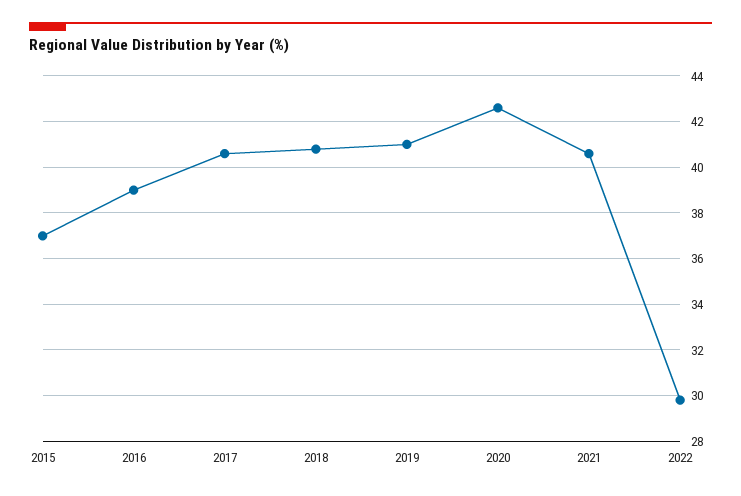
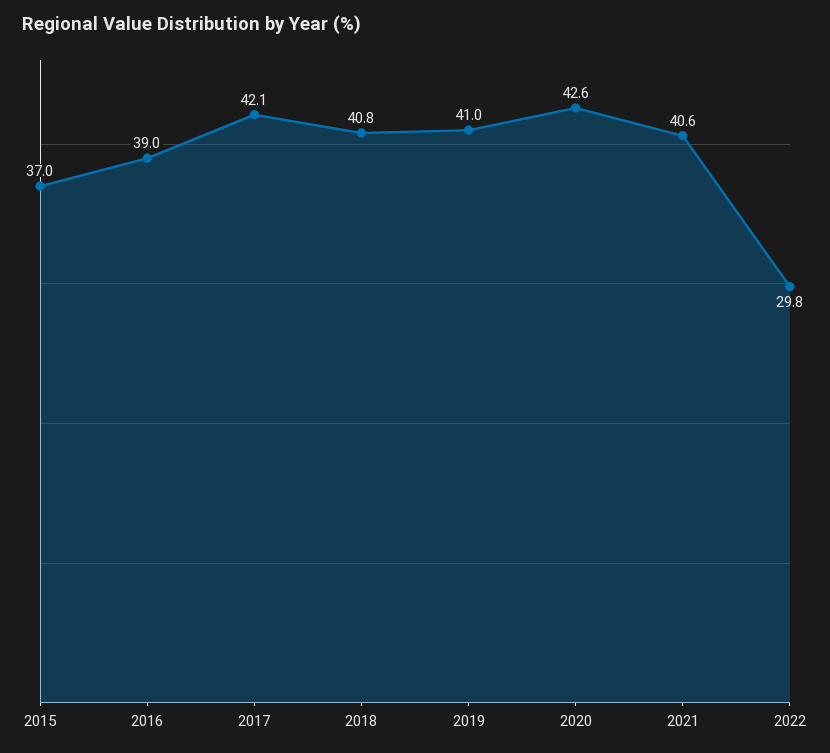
2017: 40.5 -> 42.1

